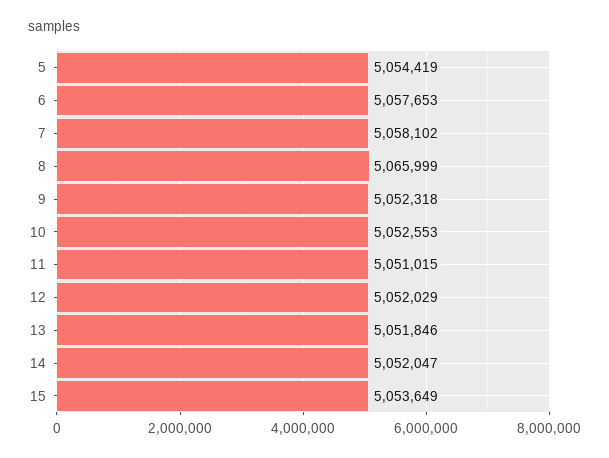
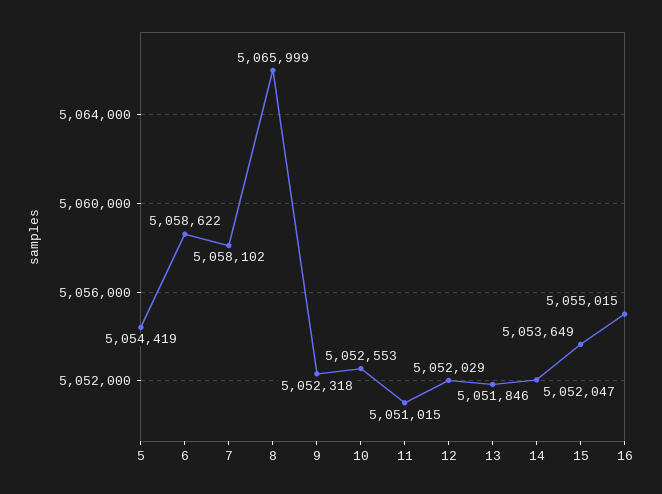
6: 5057653 -> 5058622
16: none -> 5055015

